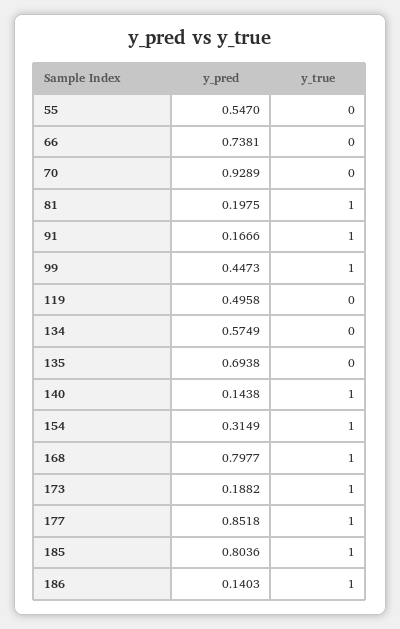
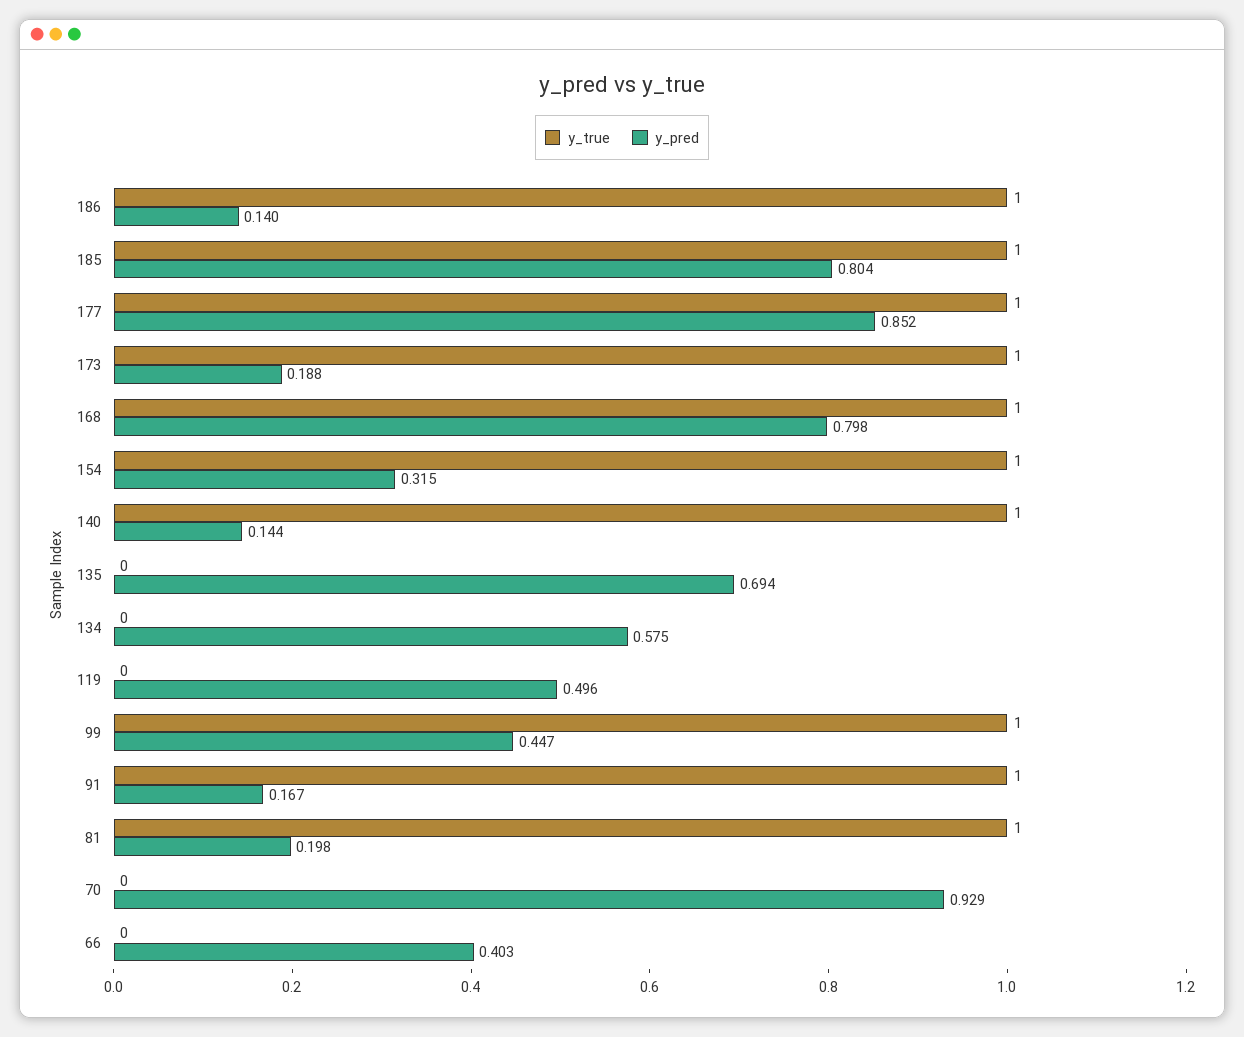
y_pred, 55: 0.547 -> none
y_true, 55: 0 -> none
y_pred, 66: 0.7381 -> 0.403

